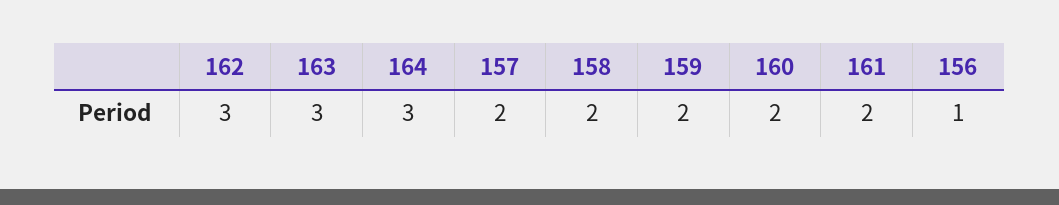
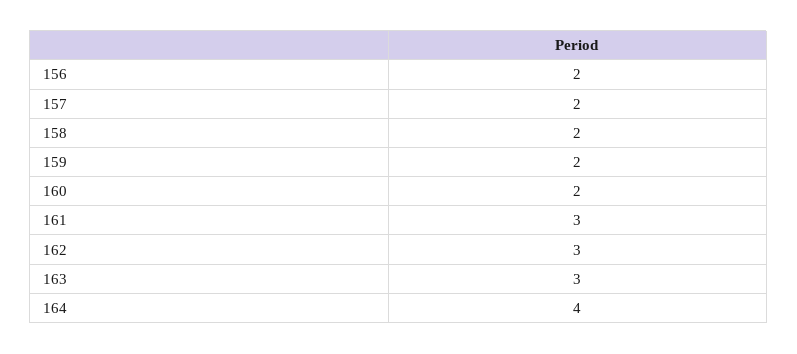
164: 3 -> 4
161: 2 -> 3
156: 1 -> 2

